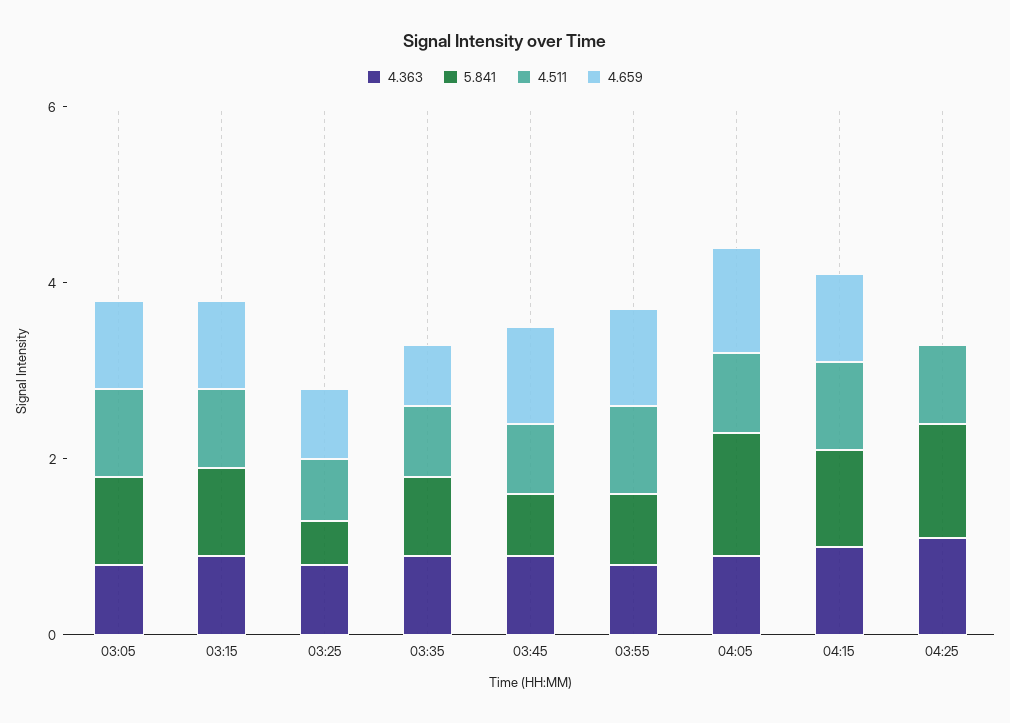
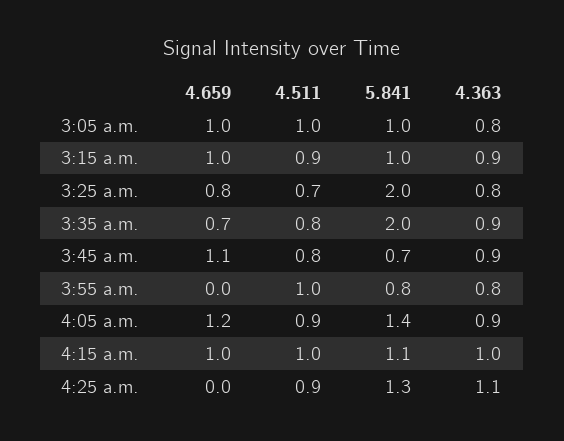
5.841, 03:25: 0.5 -> 2
5.841, 03:35: 1 -> 2
4.659, 03:55: 1 -> 0

